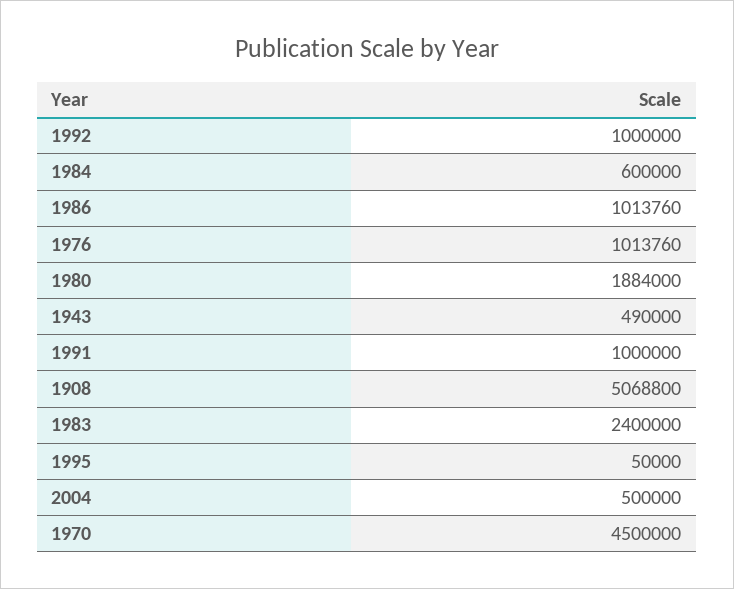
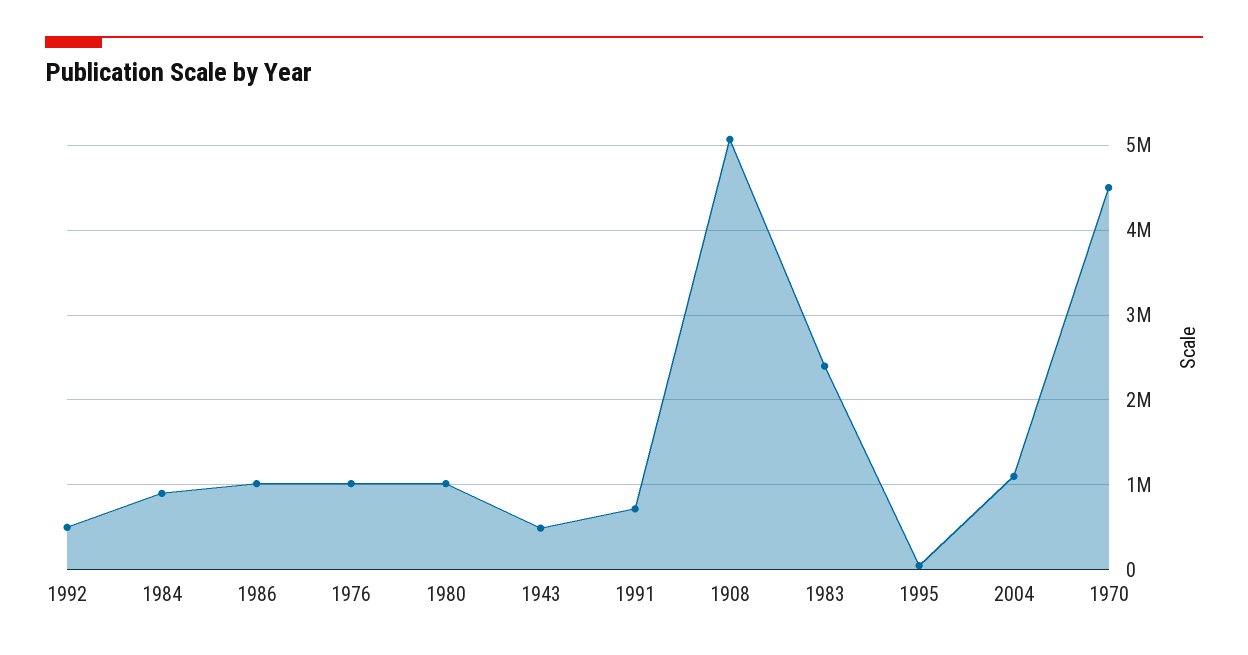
1992: 1000000 -> 500000
1984: 600000 -> 900000
1980: 1884000 -> 1000000
1991: 1000000 -> 700000
2004: 500000 -> 1100000

